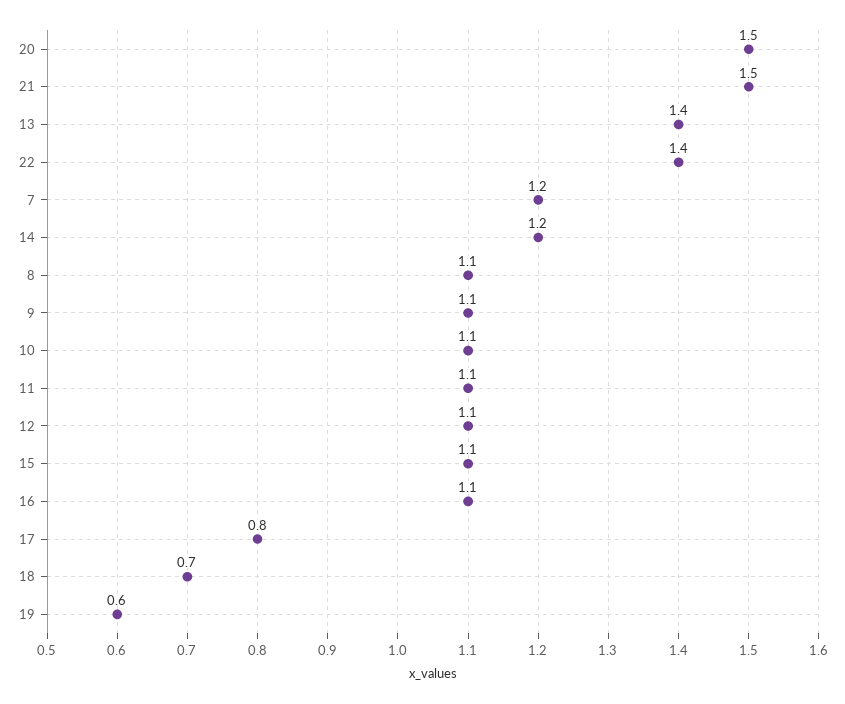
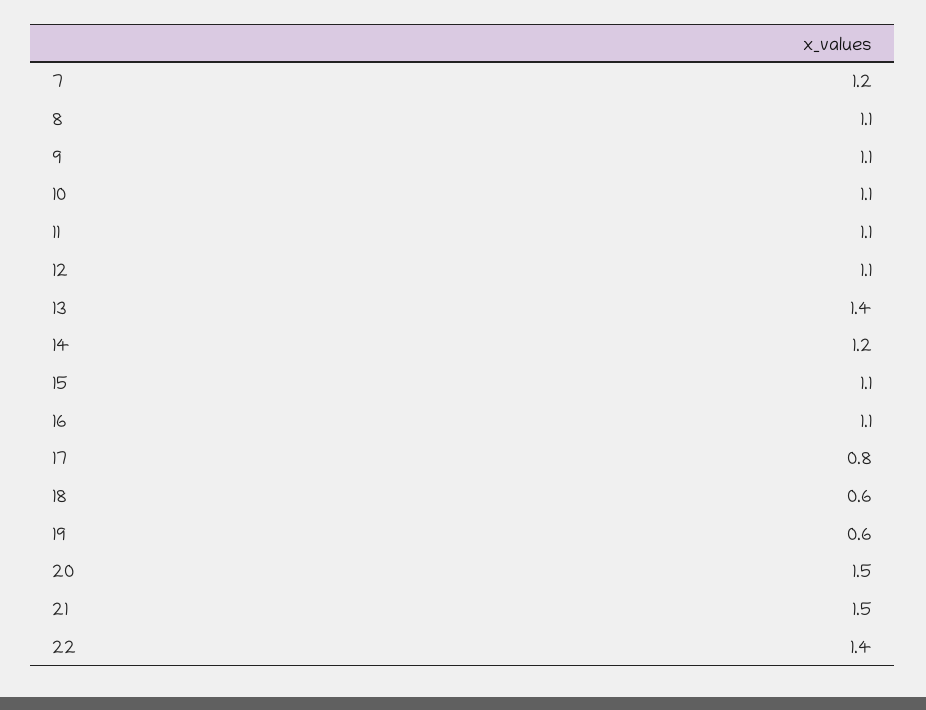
18: 0.7 -> 0.6

